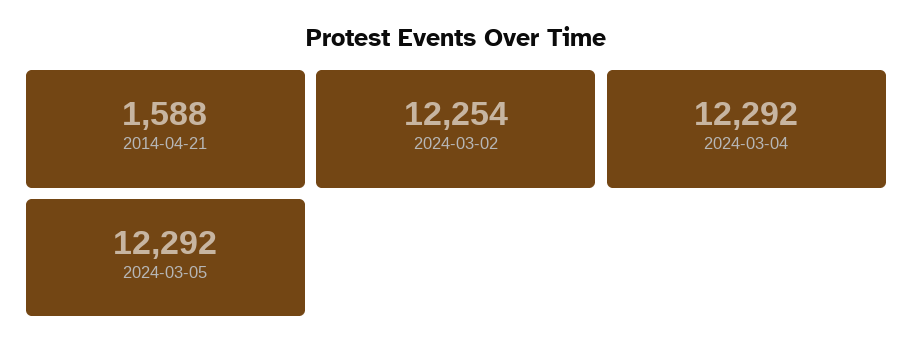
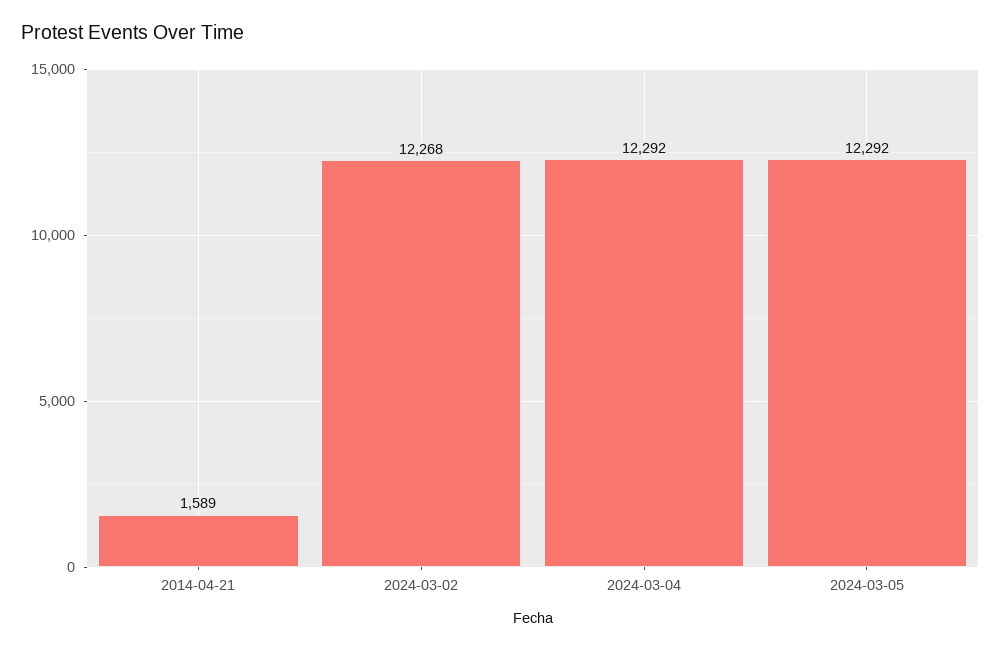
2014-04-21: 1588 -> 1589
2024-03-02: 12254 -> 12268

